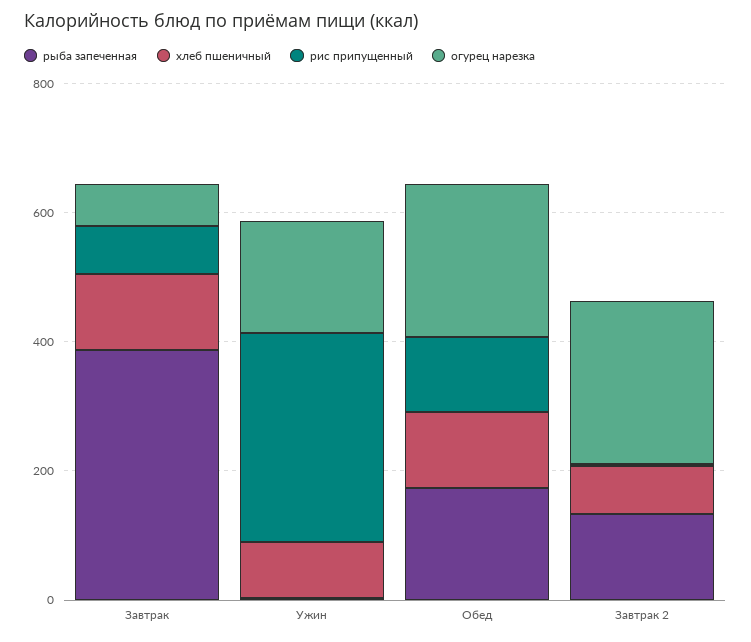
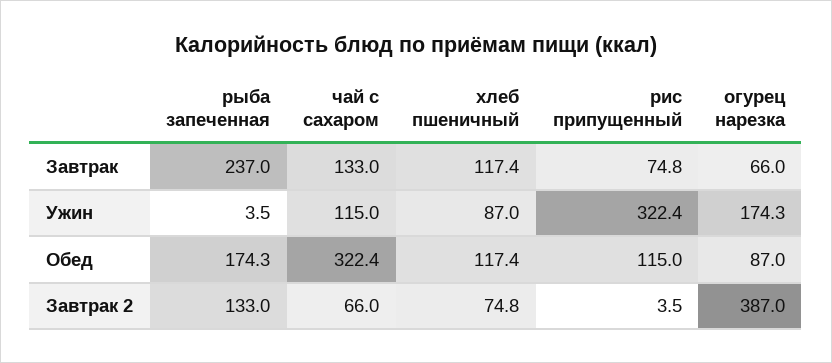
рыба запеченная, Завтрак: 400 -> 237
огурец нарезка, Обед: 250 -> 87
огурец нарезка, Завтрак 2: 250 -> 387
чай с сахаром, Завтрак: none -> 133
чай с сахаром, Ужин: none -> 115
чай с сахаром, Обед: none -> 322.4
чай с сахаром, Завтрак 2: none -> 66

